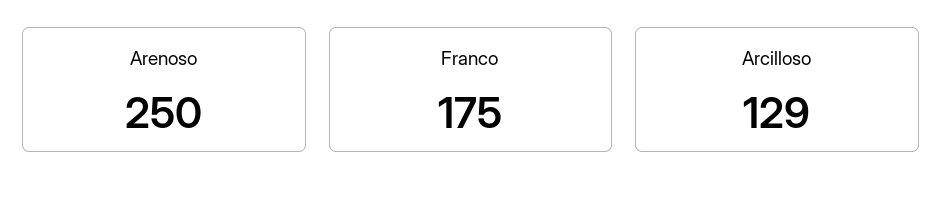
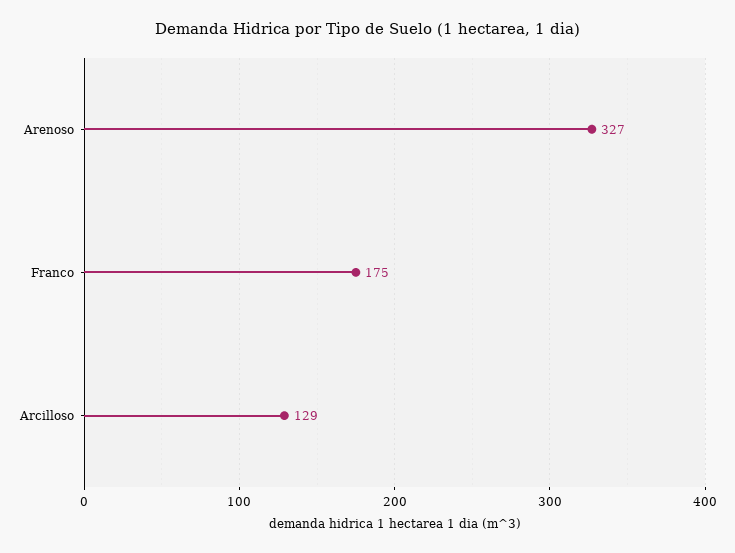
Arenoso: 250 -> 327

